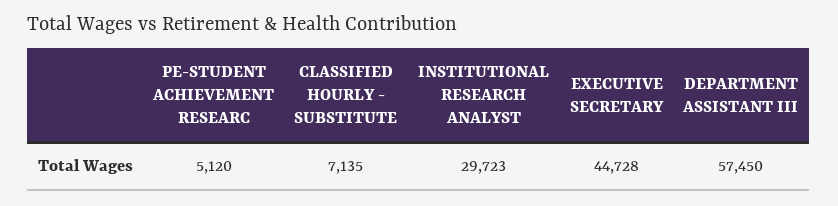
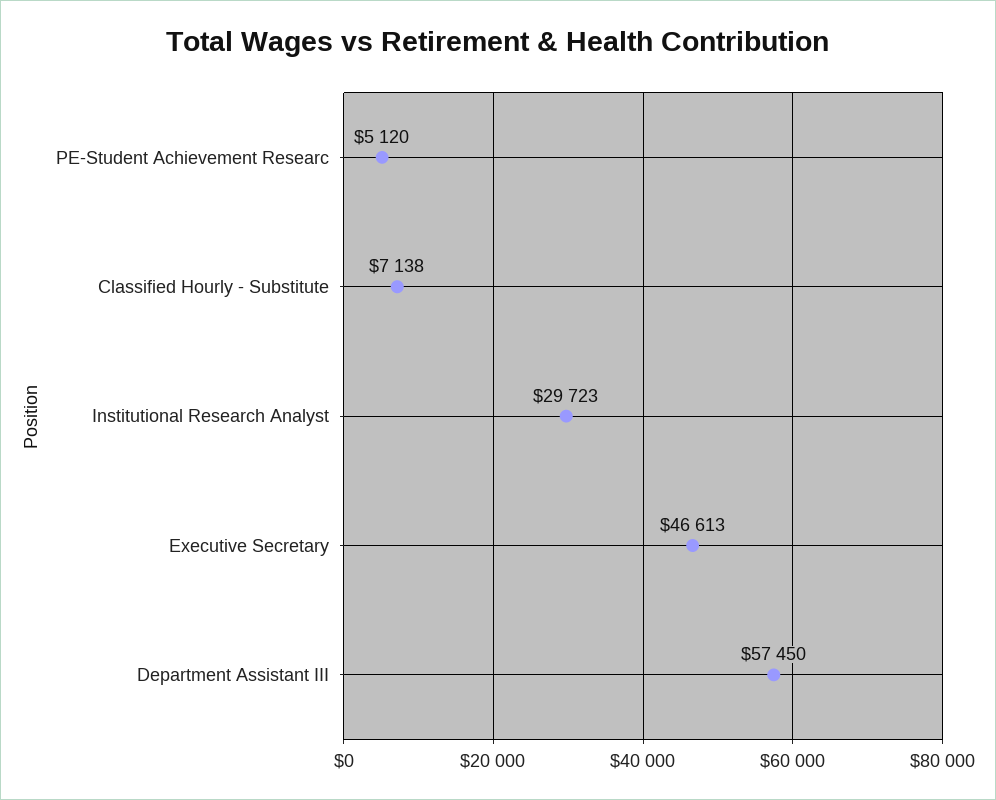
CLASSIFIED HOURLY - SUBSTITUTE: 7135 -> 7138
EXECUTIVE SECRETARY: 44728 -> 46613

